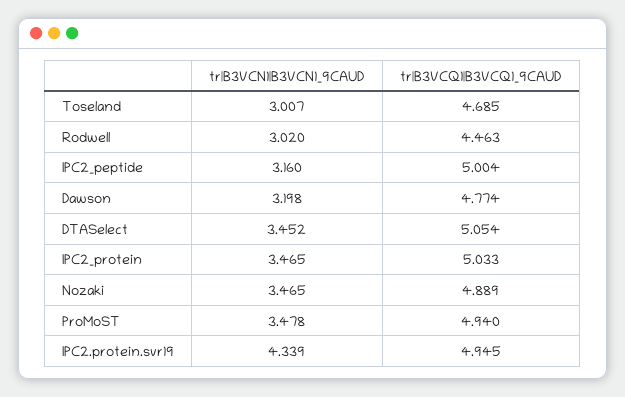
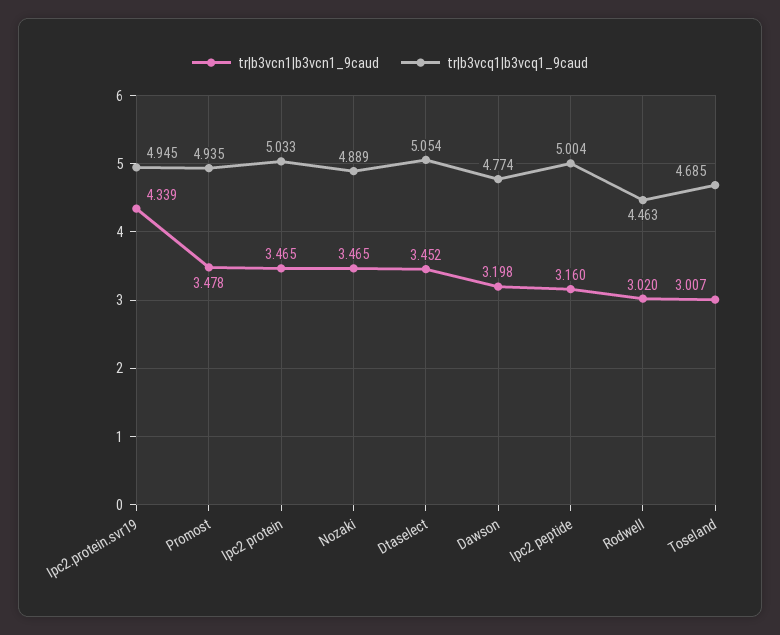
tr|B3VCQ1|B3VCQ1_9CAUD, ProMoST: 4.94 -> 4.935

